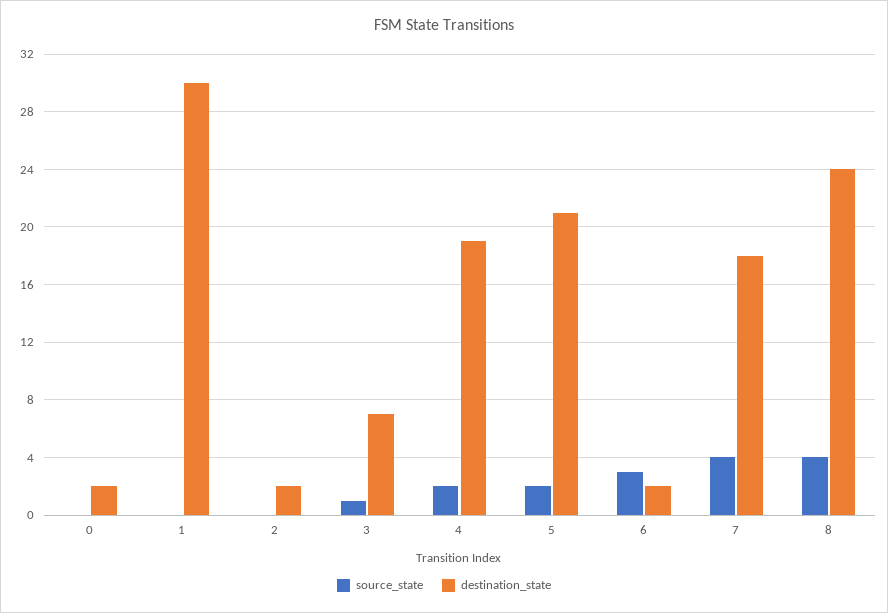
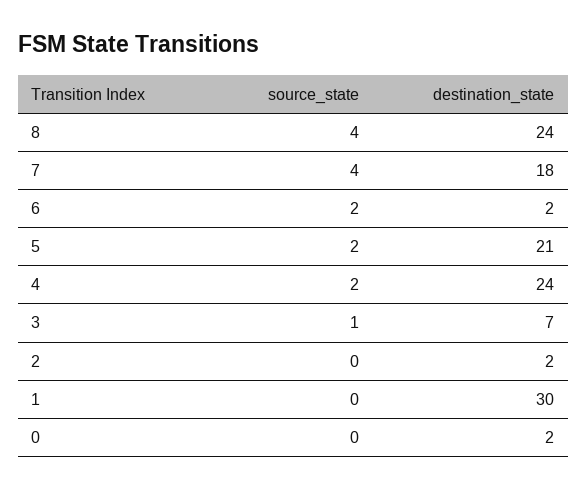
destination_state, 4: 19 -> 24
source_state, 6: 3 -> 2

